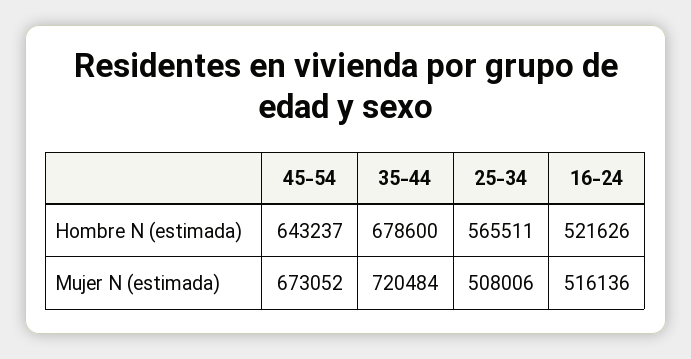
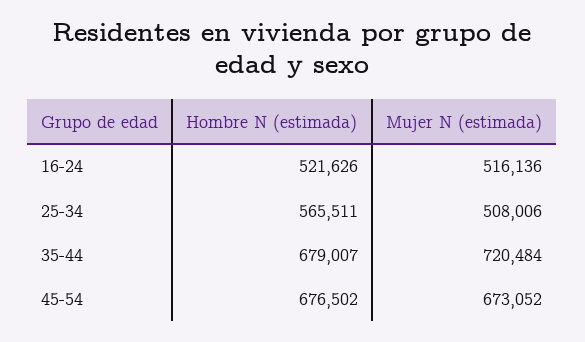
45-54, Hombre N (estimada): 643237 -> 676502
35-44, Hombre N (estimada): 678600 -> 679007

